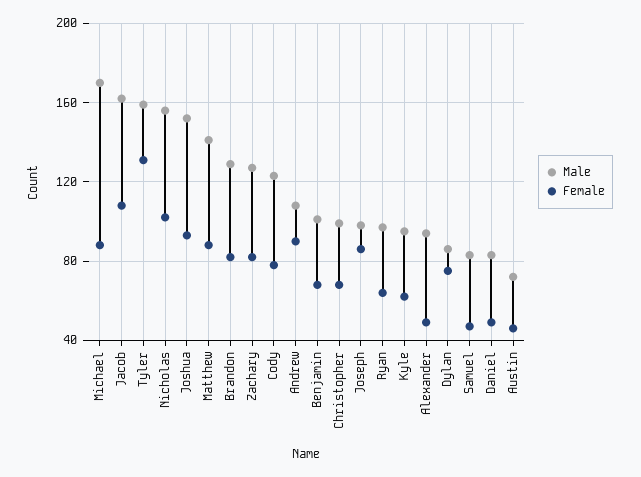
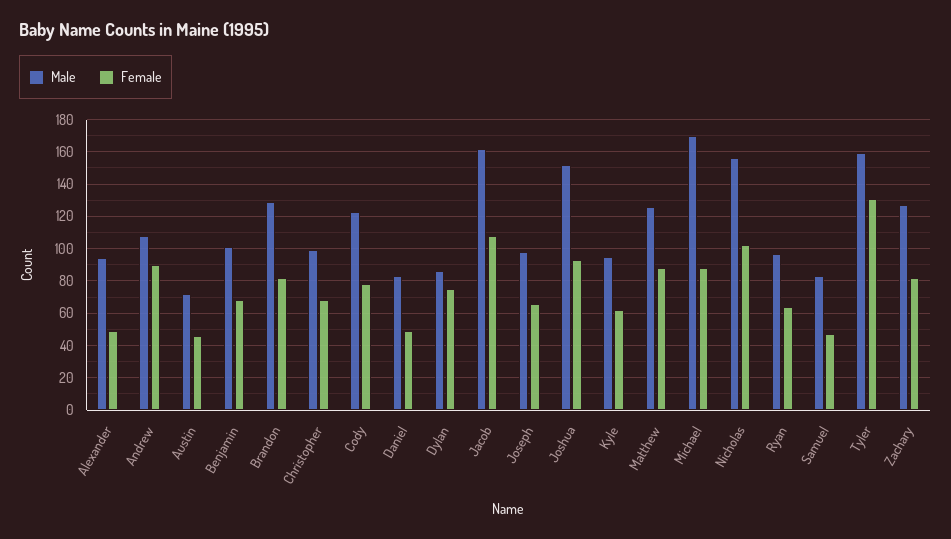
Male, Matthew: 140 -> 125
Female, Joseph: 85 -> 65

